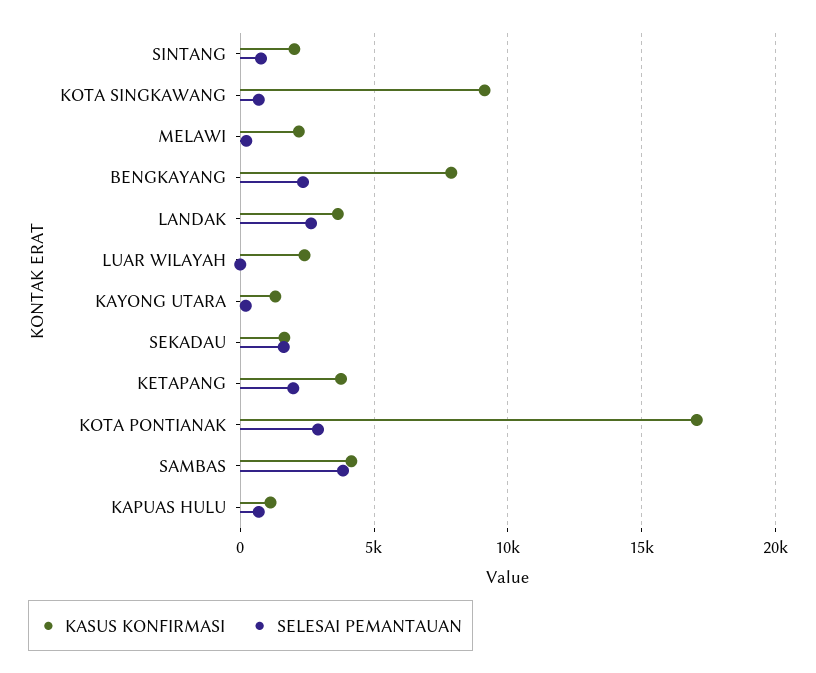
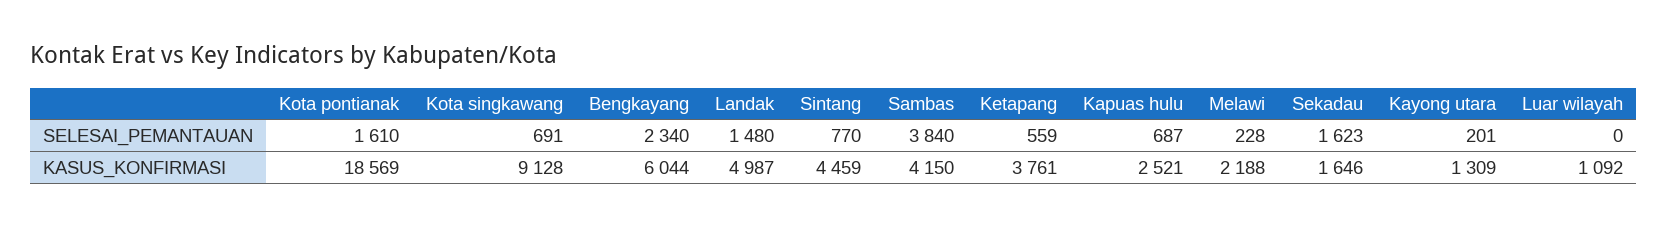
KASUS KONFIRMASI, SINTANG: 2000 -> 4459
KASUS KONFIRMASI, BENGKAYANG: 8000 -> 6044
KASUS KONFIRMASI, LANDAK: 3500 -> 4987
SELESAI PEMANTAUAN, LANDAK: 2500 -> 1480
KASUS KONFIRMASI, LUAR WILAYAH: 2500 -> 1092
SELESAI PEMANTAUAN, KETAPANG: 2000 -> 559
KASUS KONFIRMASI, KOTA PONTIANAK: 17000 -> 18569
SELESAI PEMANTAUAN, KOTA PONTIANAK: 3000 -> 1610
KASUS KONFIRMASI, KAPUAS HULU: 1000 -> 2521

